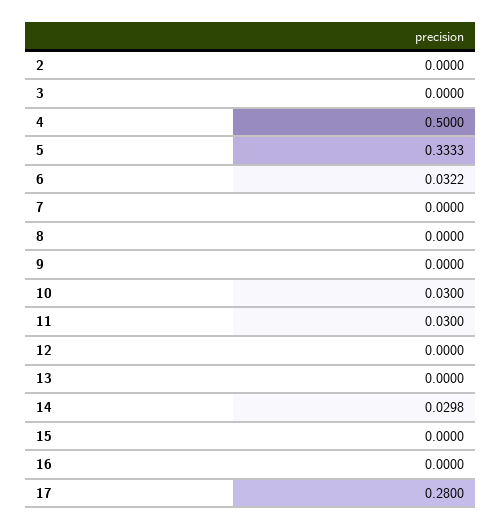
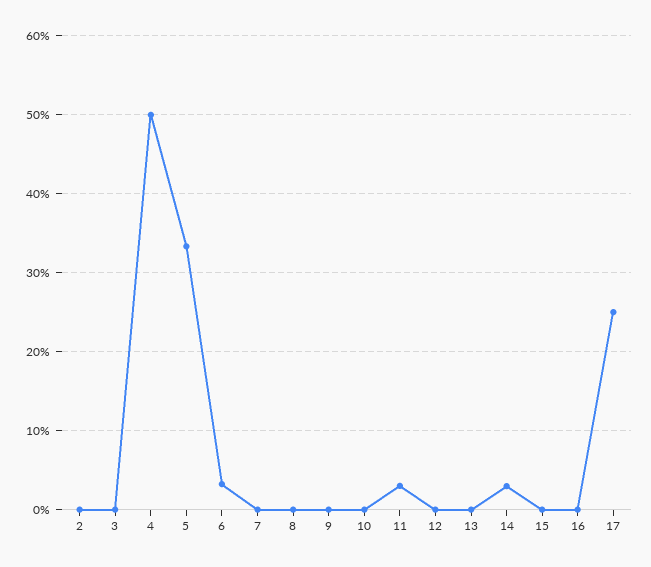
10: 0.03 -> 0
17: 0.28 -> 0.25

